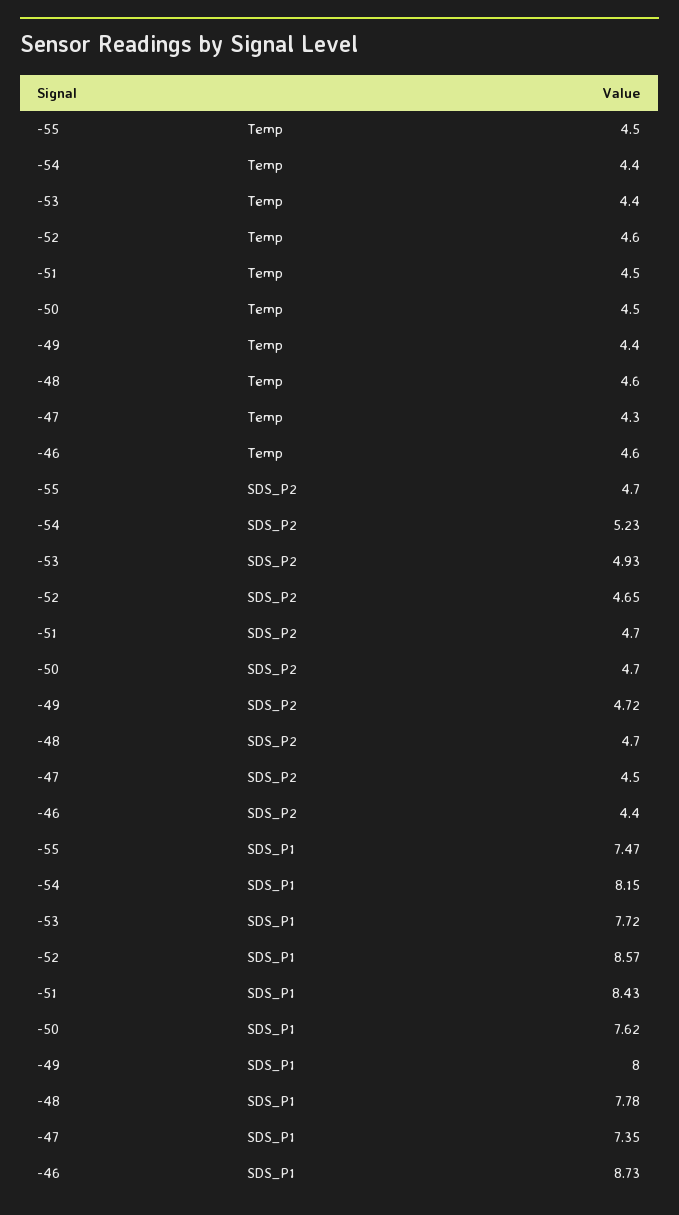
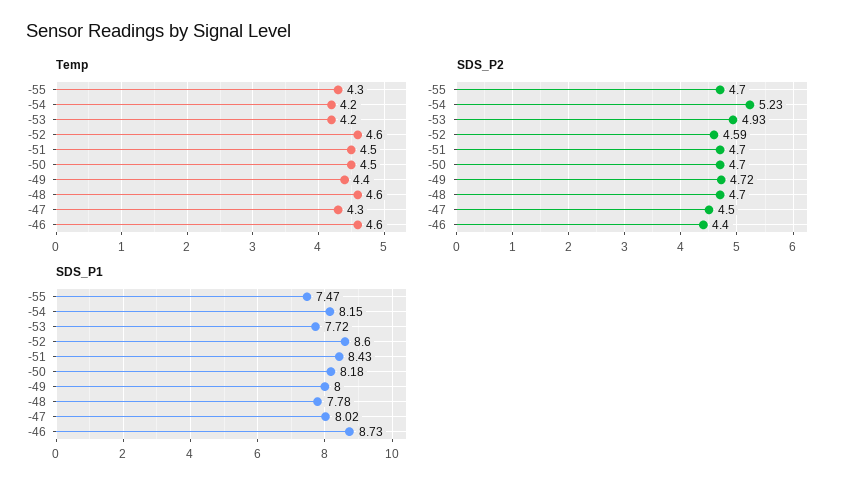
Temp, -55: 4.5 -> 4.3
Temp, -54: 4.4 -> 4.2
Temp, -53: 4.4 -> 4.2
SDS_P2, -52: 4.65 -> 4.59
SDS_P1, -52: 8.57 -> 8.6
SDS_P1, -50: 7.62 -> 8.18
SDS_P1, -47: 7.35 -> 8.02

